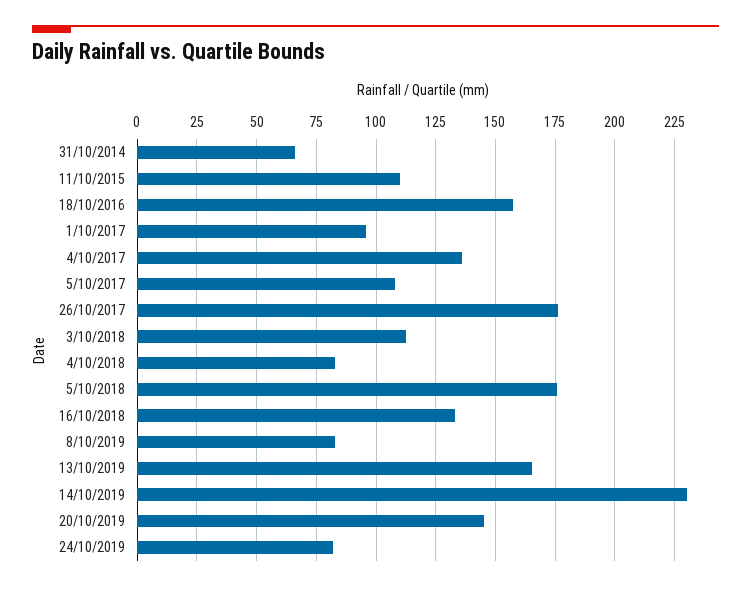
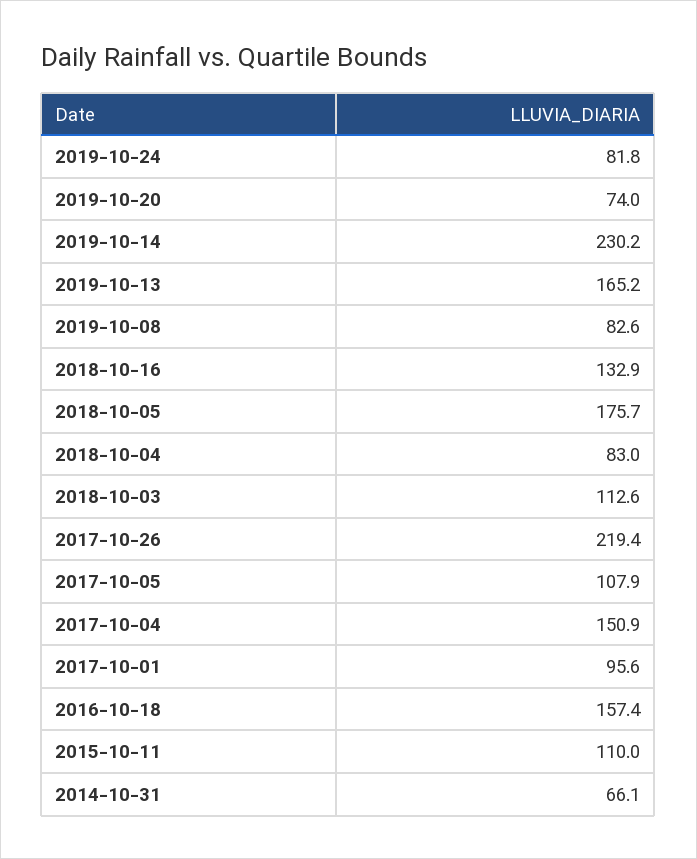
4/10/2017: 135 -> 150.9
26/10/2017: 175 -> 219.4
20/10/2019: 145 -> 74

